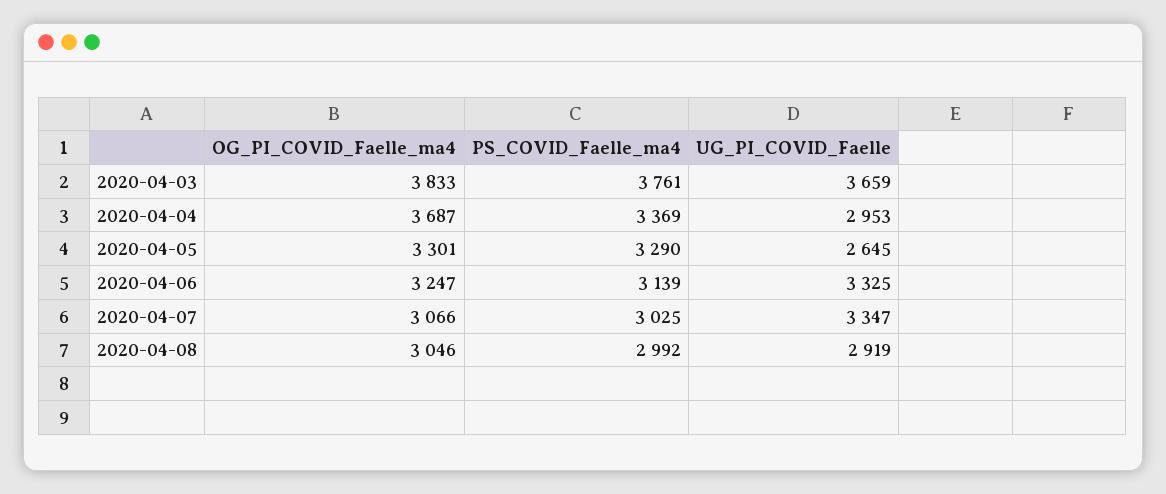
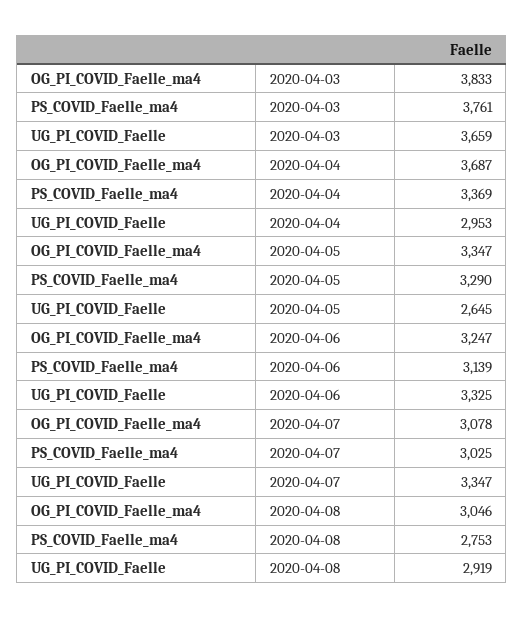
OG_PI_COVID_Faelle_ma4, 2020-04-05: 3301 -> 3347
OG_PI_COVID_Faelle_ma4, 2020-04-07: 3066 -> 3078
PS_COVID_Faelle_ma4, 2020-04-08: 2992 -> 2753

